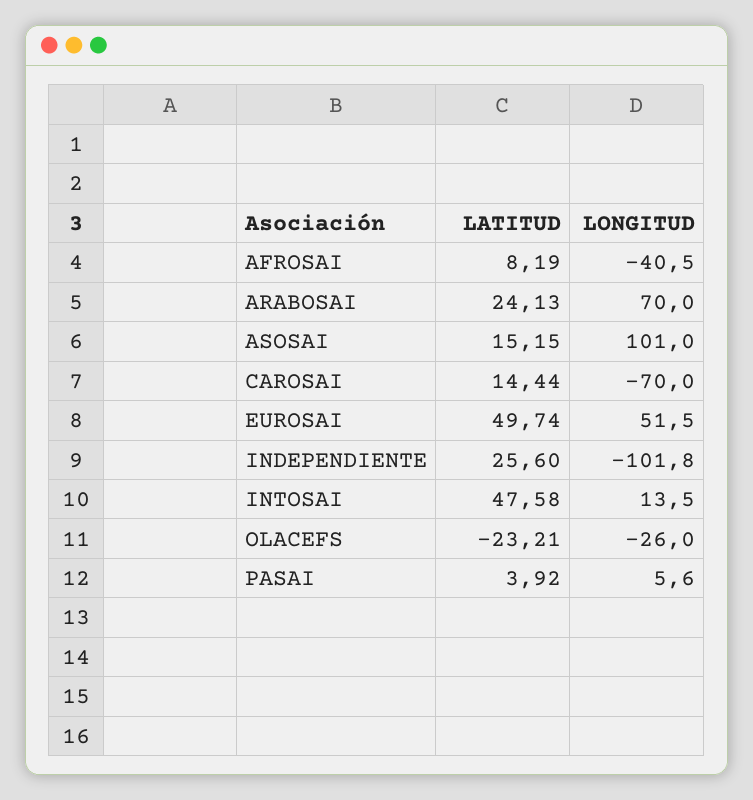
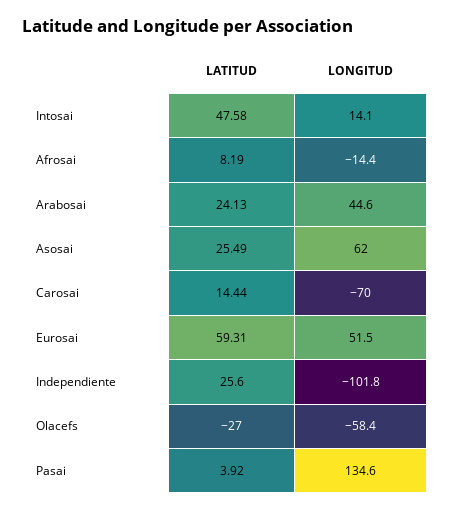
LONGITUD, AFROSAI: -40.5 -> -14.4
LONGITUD, ARABOSAI: 70 -> 44.6
LATITUD, ASOSAI: 15.15 -> 25.49
LONGITUD, ASOSAI: 101 -> 62
LATITUD, EUROSAI: 49.74 -> 59.31
LONGITUD, INTOSAI: 13.5 -> 14.1
LATITUD, OLACEFS: -23.21 -> -27
LONGITUD, OLACEFS: -26 -> -58.4
LONGITUD, PASAI: 5.6 -> 134.6

